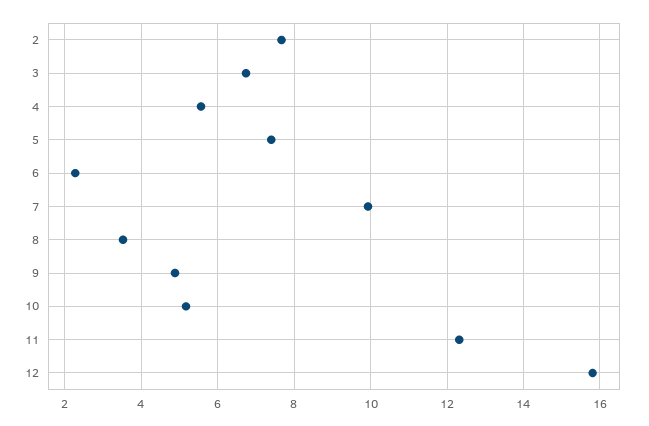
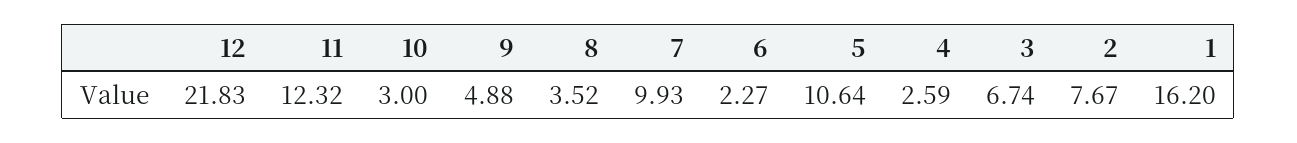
4: 5.6 -> 2.59
5: 7.4 -> 10.64
10: 5.2 -> 3
12: 15.8 -> 21.83
1: none -> 16.2

